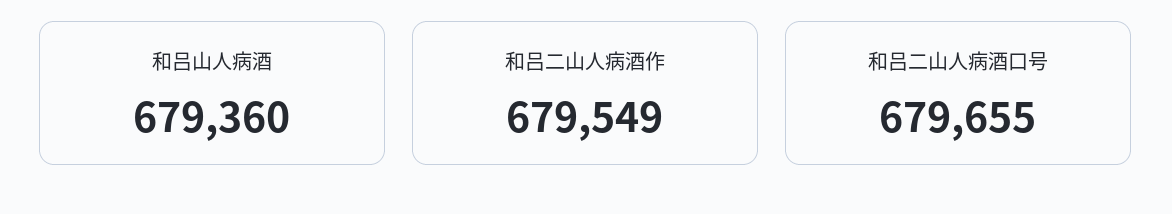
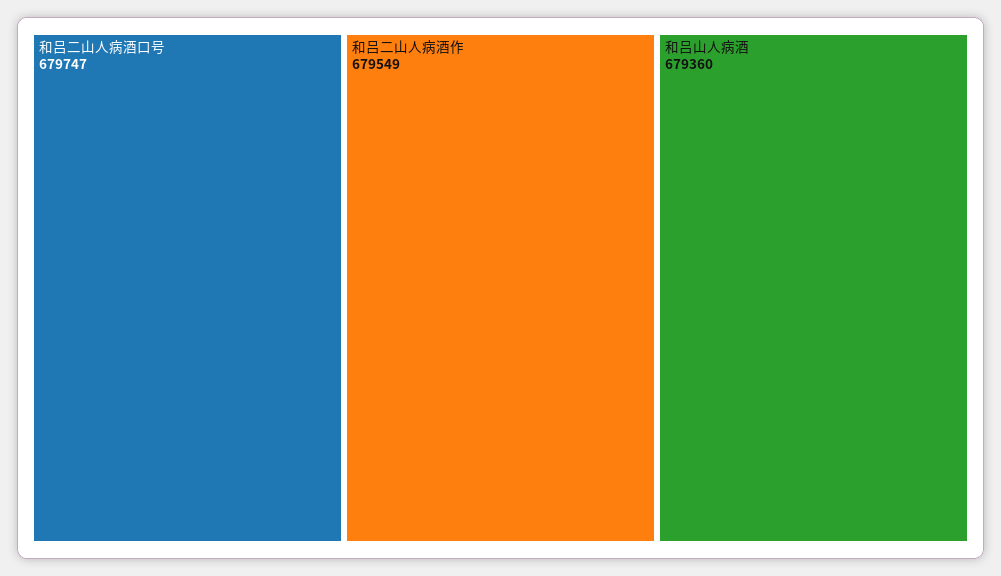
和吕二山人病酒口号: 679655 -> 679747

